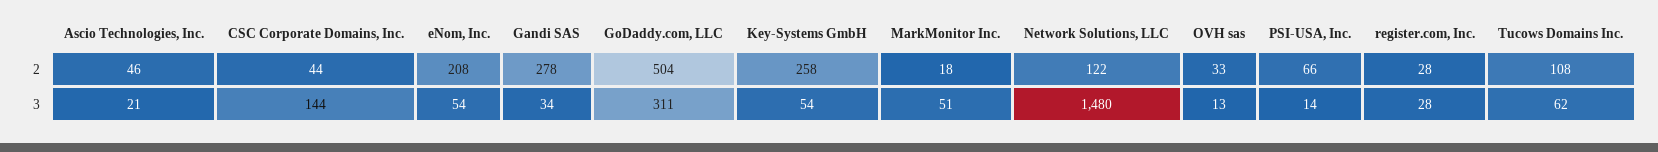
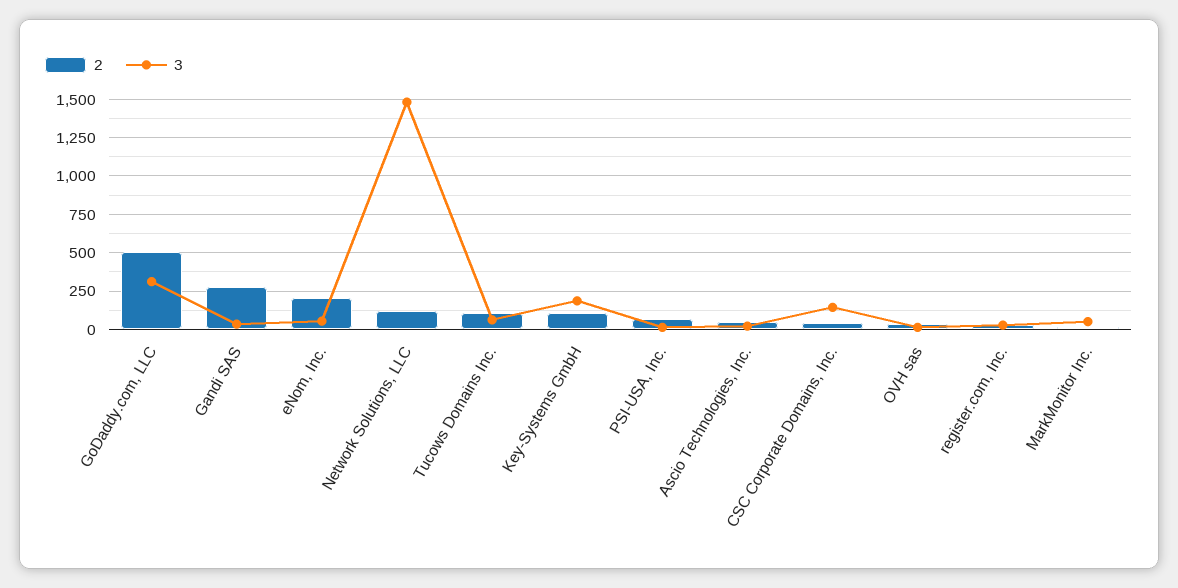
2, Key-Systems GmbH: 258 -> 100
3, Key-Systems GmbH: 54 -> 200

